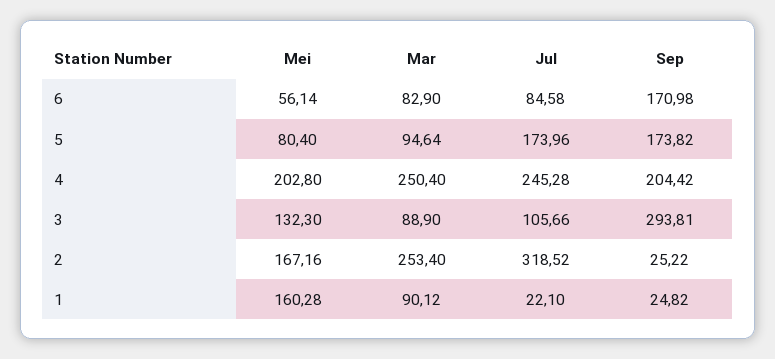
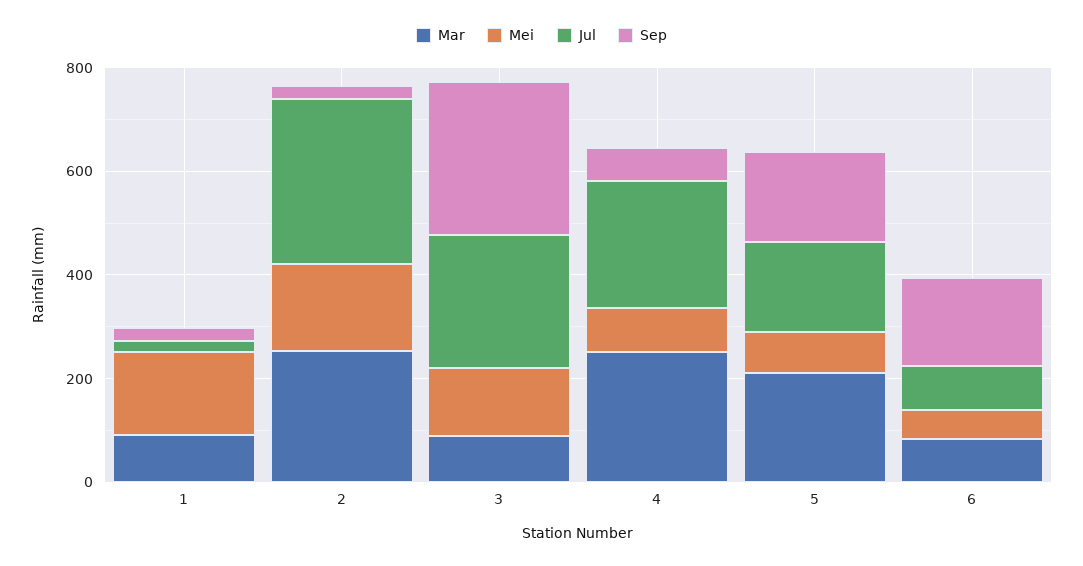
Mar, 5: 94.64 -> 200
Mei, 4: 202.8 -> 100
Sep, 4: 204.42 -> 50
Jul, 3: 105.66 -> 250

